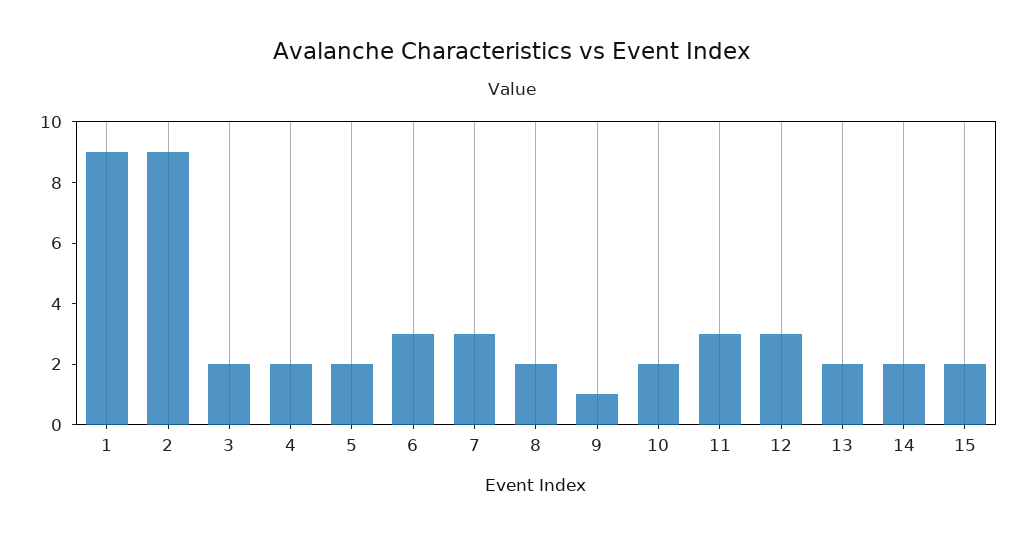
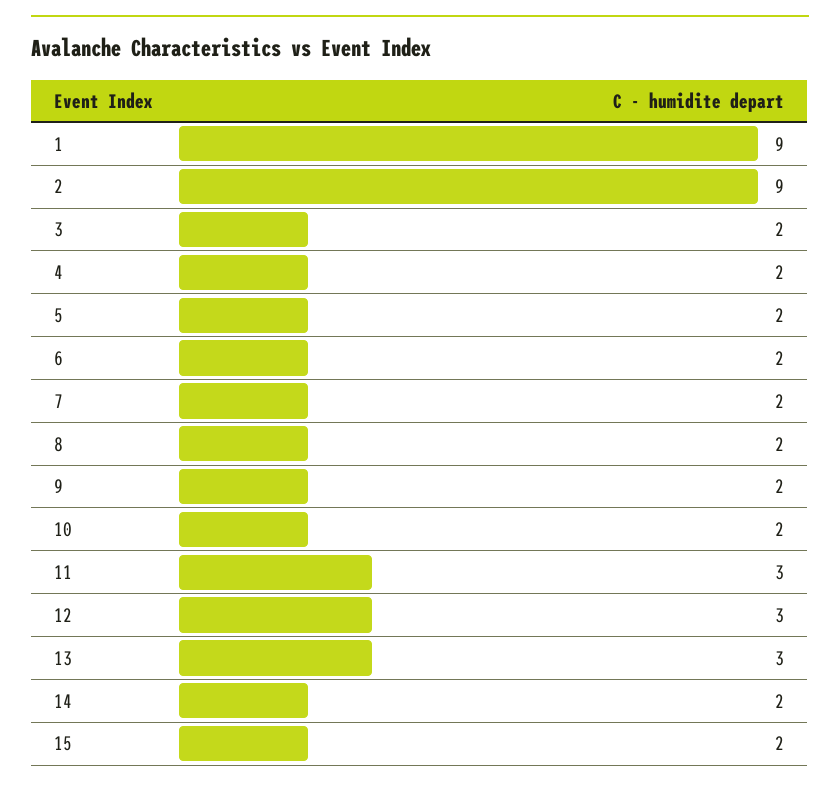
6: 3 -> 2
7: 3 -> 2
9: 1 -> 2
13: 2 -> 3

